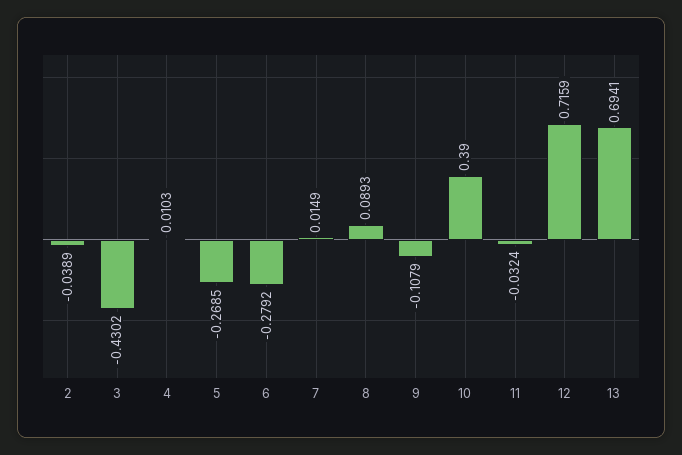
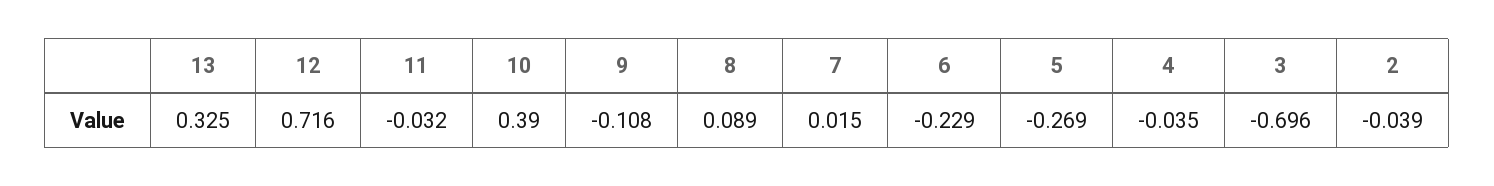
3: -0.4302 -> -0.696
4: 0.0103 -> -0.035
6: -0.2792 -> -0.229
13: 0.6941 -> 0.325

